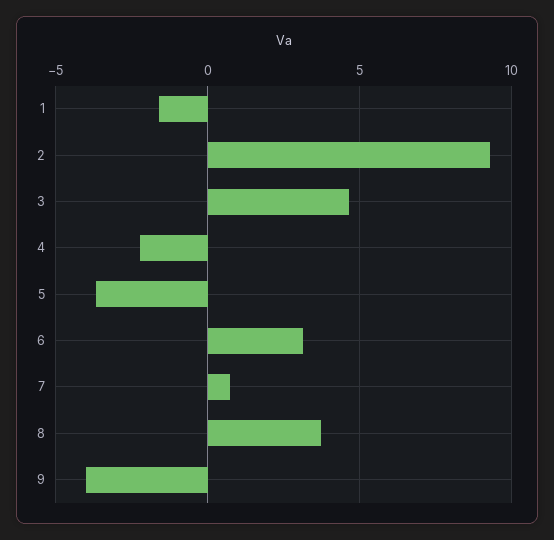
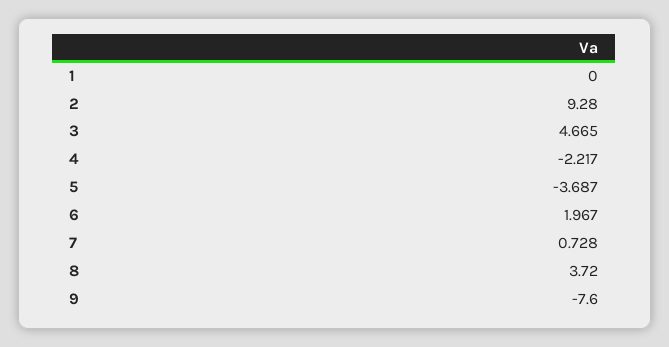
1: -1.5 -> 0
6: 3 -> 1.967
9: -4 -> -7.6

